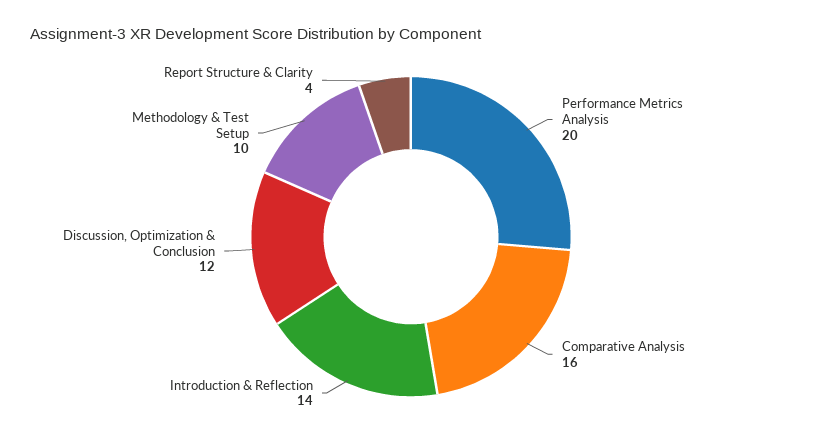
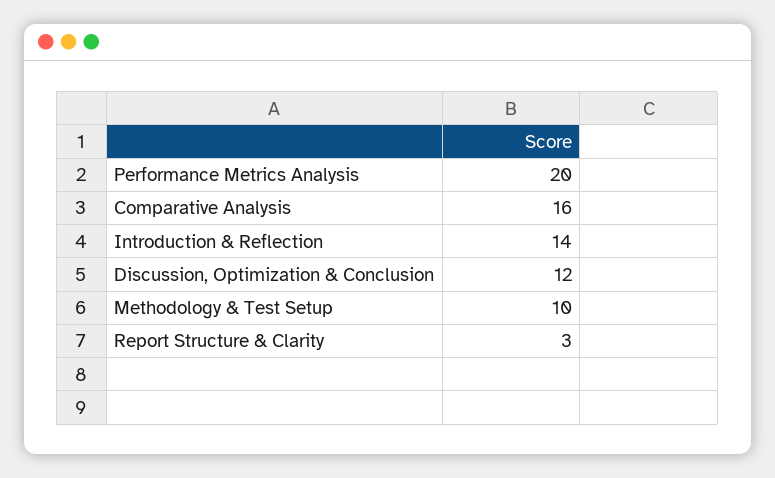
Report Structure & Clarity: 4 -> 3

